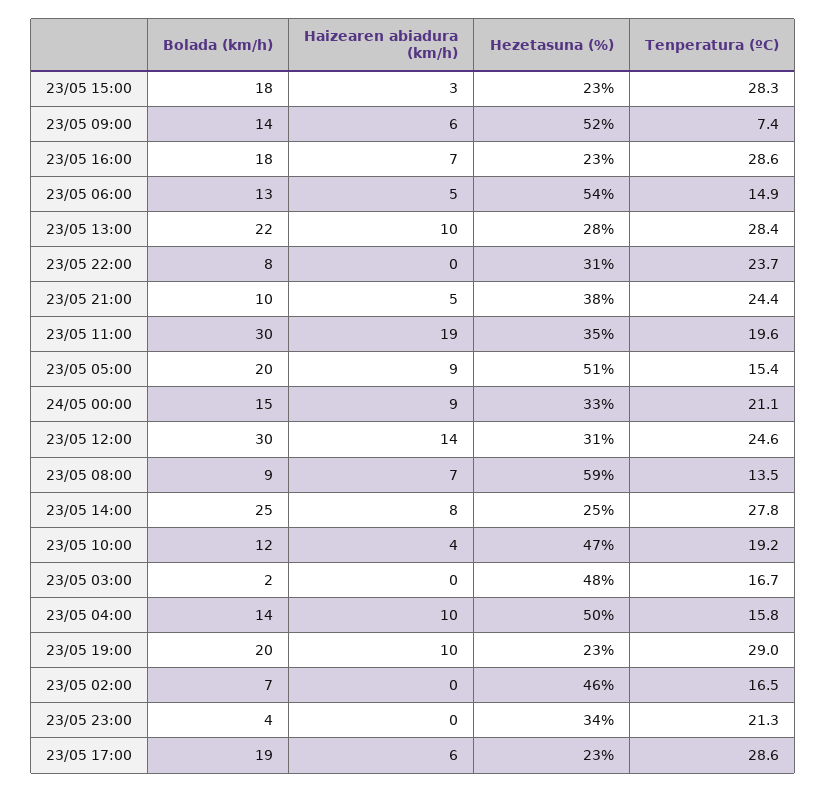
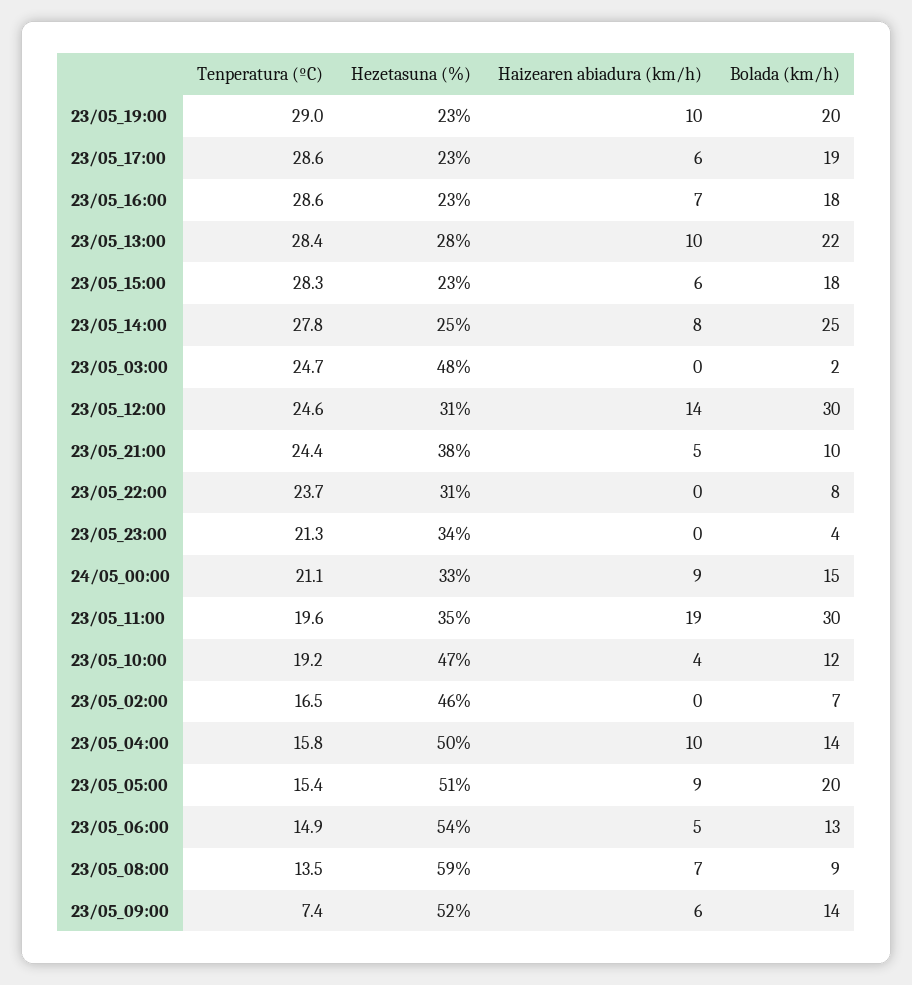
Haizearen abiadura (km/h), 23/05 15:00: 3 -> 6
Tenperatura (ºC), 23/05 03:00: 16.7 -> 24.7

